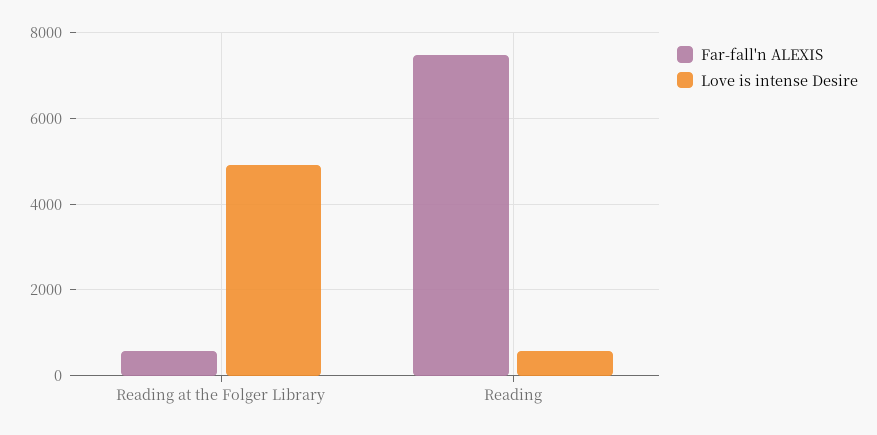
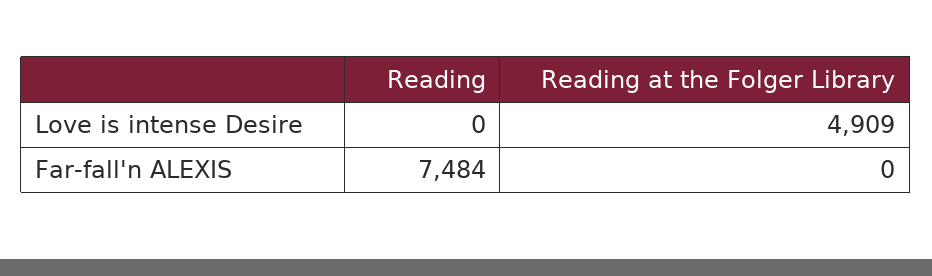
Far-fall'n ALEXIS, Reading at the Folger Library: 600 -> 0
Love is intense Desire, Reading: 600 -> 0

